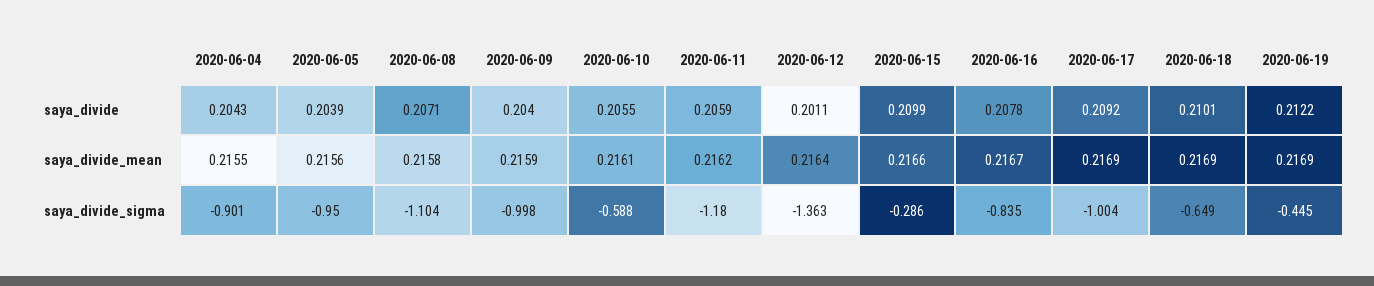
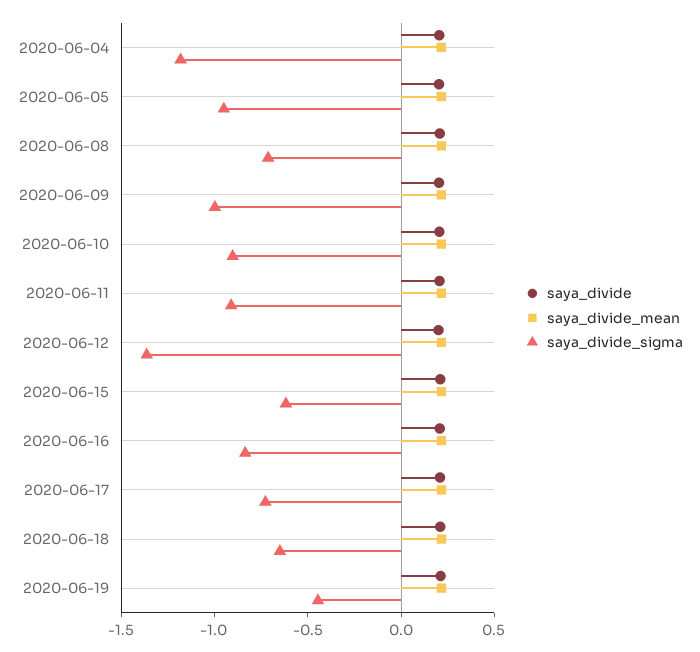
saya_divide_sigma, 2020-06-04: -0.901 -> -1.2
saya_divide_sigma, 2020-06-08: -1.104 -> -0.7
saya_divide_sigma, 2020-06-10: -0.588 -> -0.9
saya_divide_sigma, 2020-06-11: -1.18 -> -0.9
saya_divide_sigma, 2020-06-15: -0.286 -> -0.6
saya_divide_sigma, 2020-06-17: -1.004 -> -0.7

